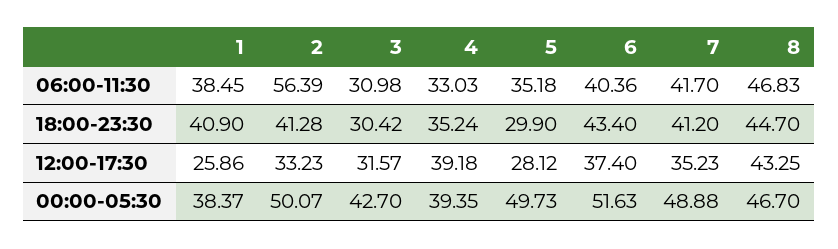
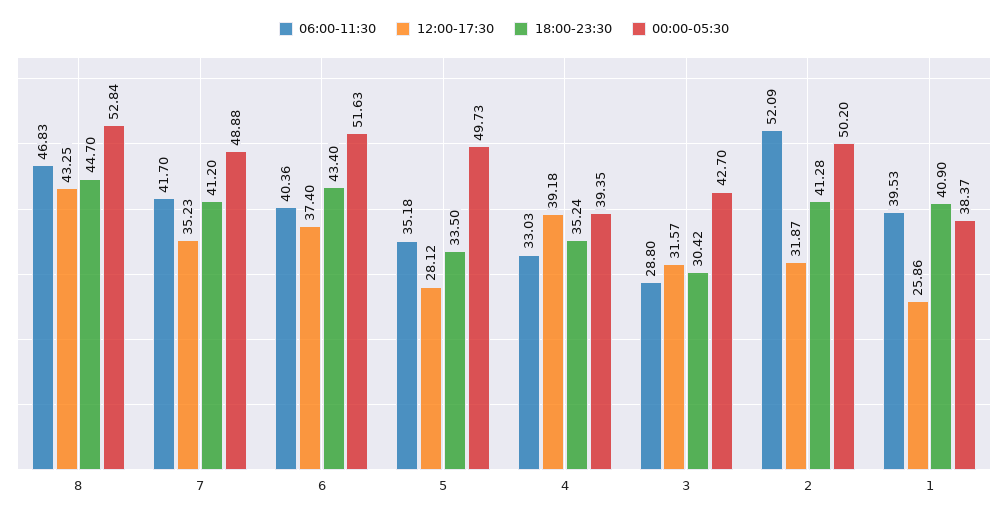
06:00-11:30, 1: 38.45 -> 39.53
06:00-11:30, 2: 56.39 -> 52.09
06:00-11:30, 3: 30.98 -> 28.8
18:00-23:30, 5: 29.9 -> 33.5
12:00-17:30, 2: 33.23 -> 31.87
00:00-05:30, 2: 50.07 -> 50.2
00:00-05:30, 8: 46.7 -> 52.84

